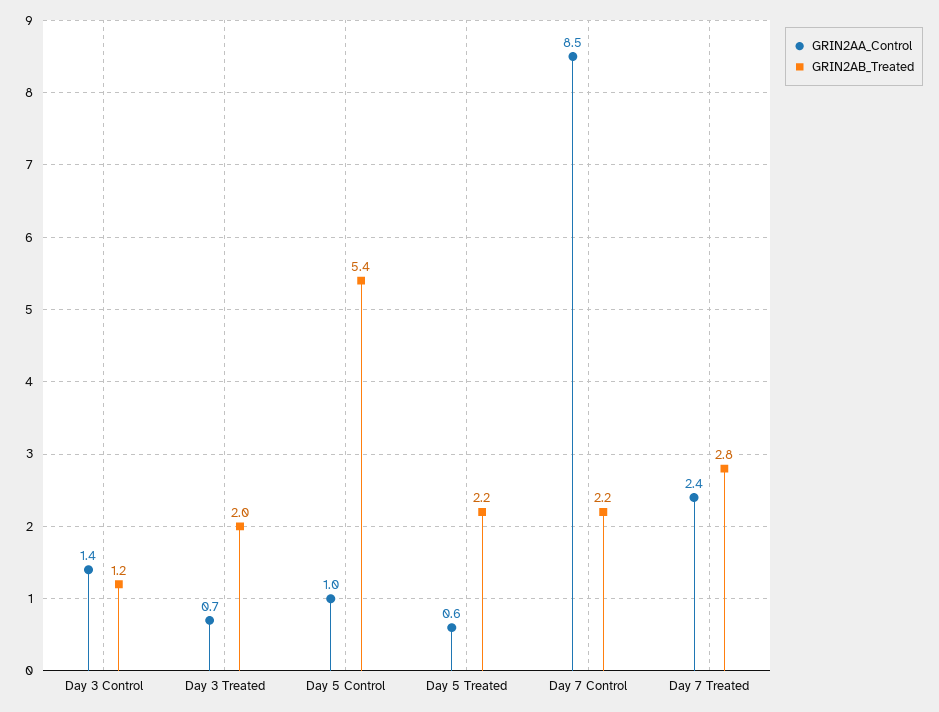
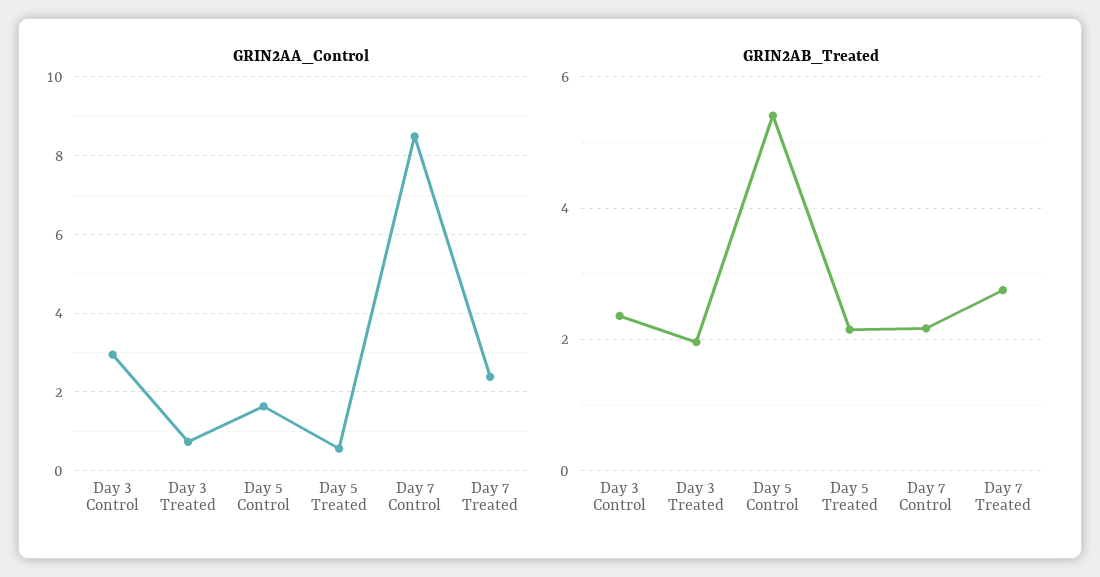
GRIN2AA_Control, Day 3 Control: 1.4 -> 3
GRIN2AB_Treated, Day 3 Control: 1.2 -> 2.4
GRIN2AA_Control, Day 5 Control: 1 -> 1.6

